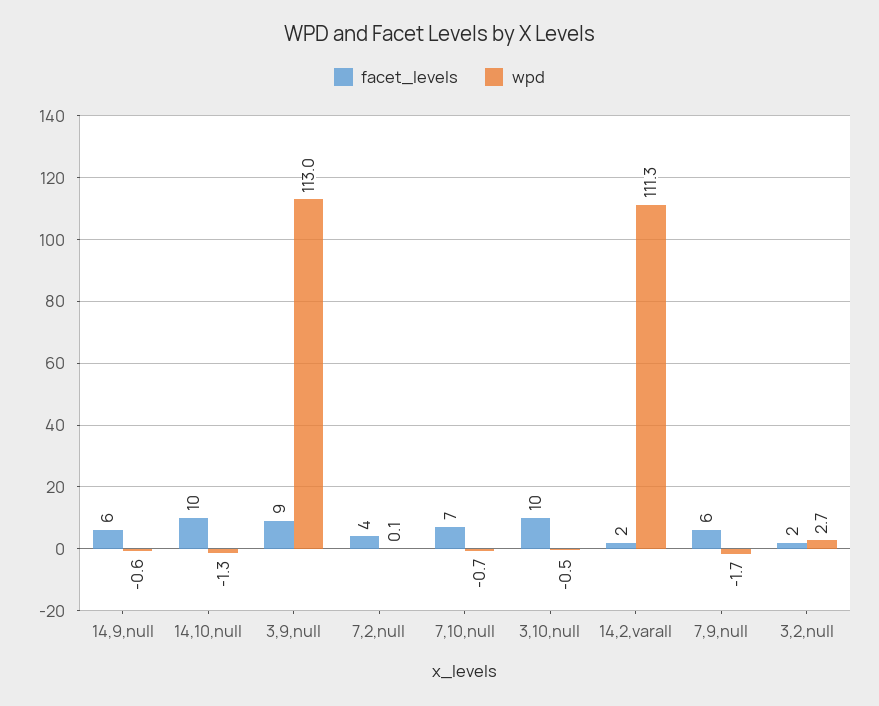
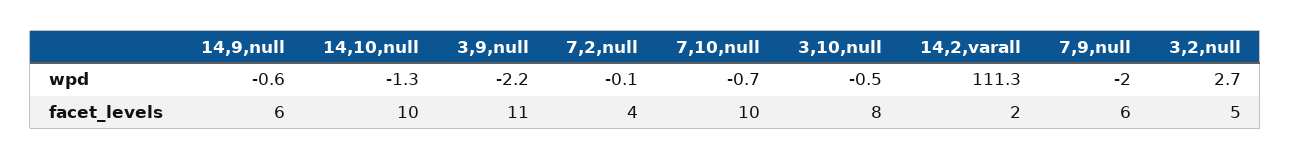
facet_levels, 3,9,null: 9 -> 11
wpd, 3,9,null: 113 -> -2.2
wpd, 7,2,null: 0.1 -> -0.1
facet_levels, 7,10,null: 7 -> 10
facet_levels, 3,10,null: 10 -> 8
wpd, 7,9,null: -1.7 -> -2
facet_levels, 3,2,null: 2 -> 5

